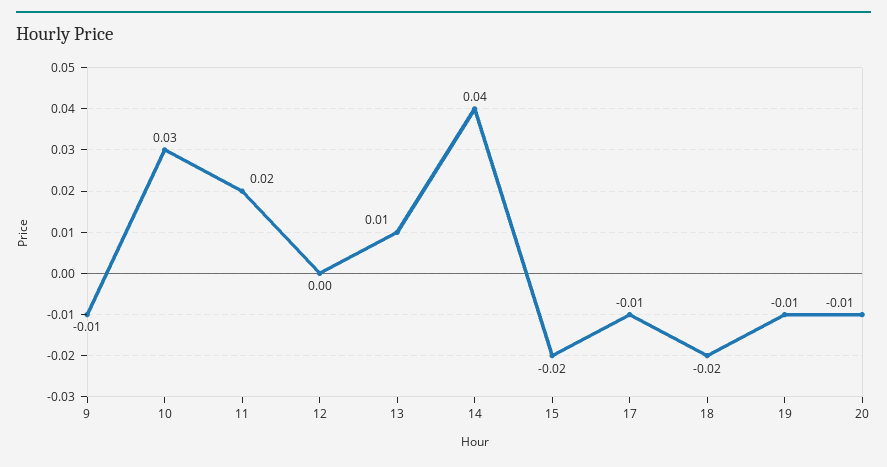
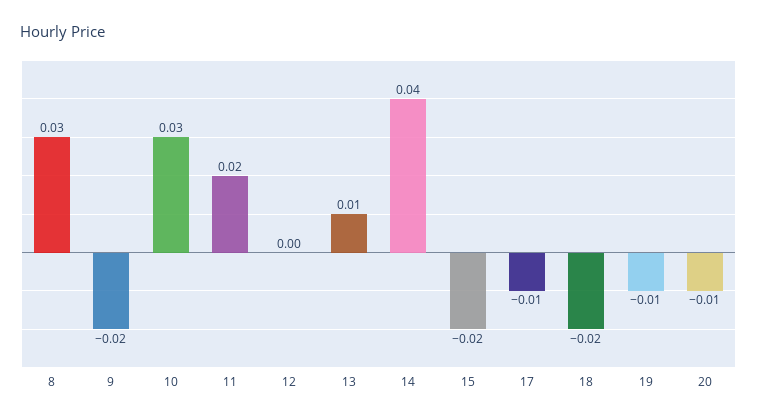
9: -0.01 -> -0.02
8: none -> 0.03

